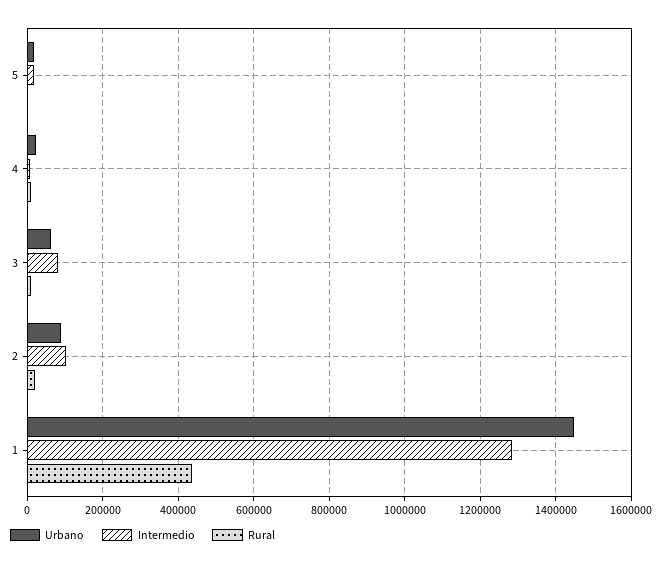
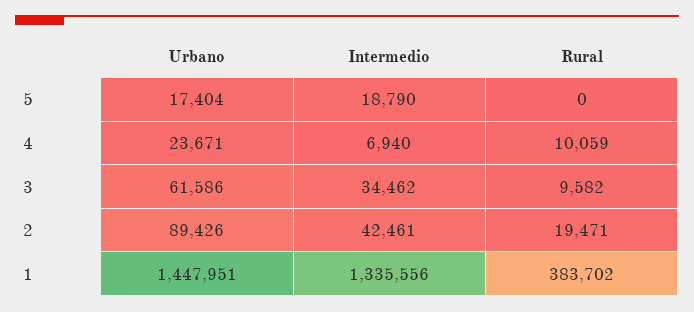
Intermedio, 3: 80000 -> 34462
Intermedio, 2: 100000 -> 42461
Intermedio, 1: 1280000 -> 1335556
Rural, 1: 440000 -> 383702

